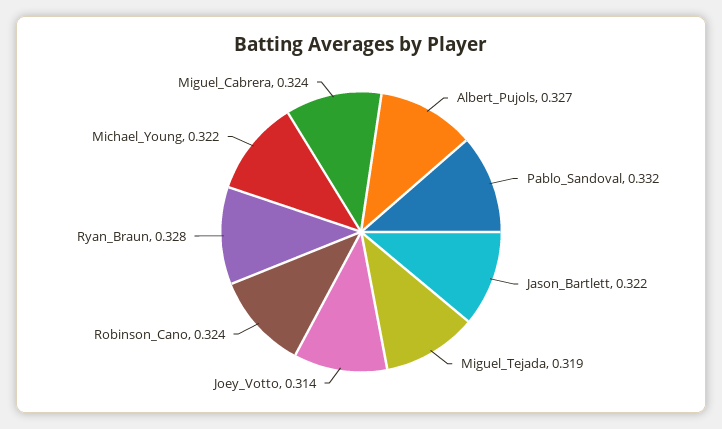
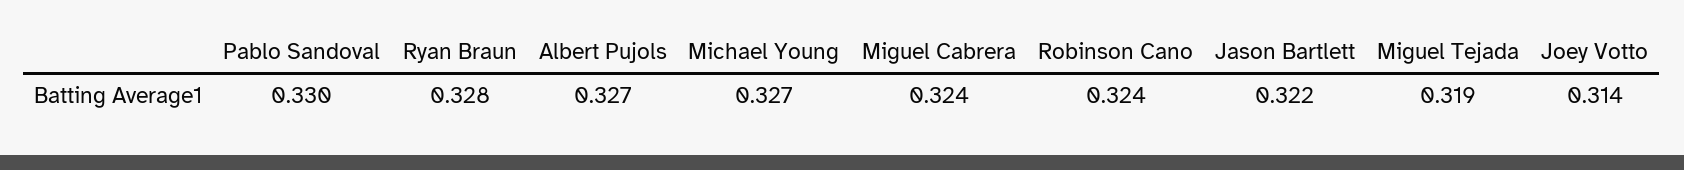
Pablo_Sandoval: 0.332 -> 0.33
Michael_Young: 0.322 -> 0.327

